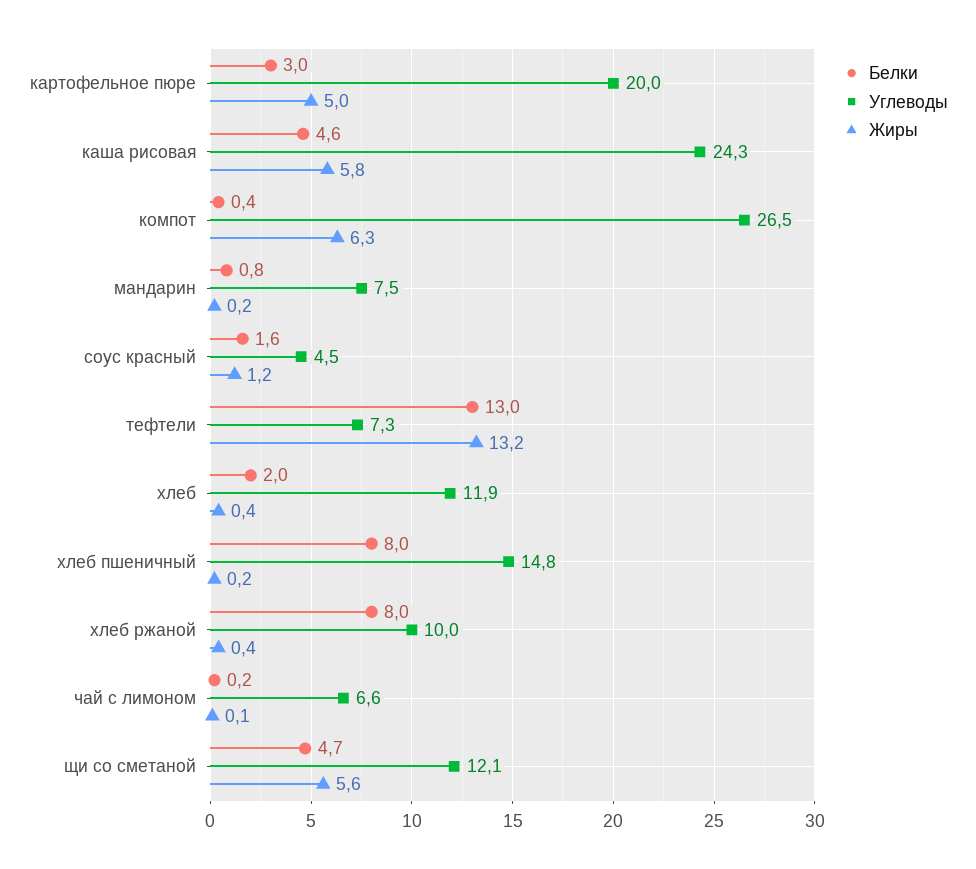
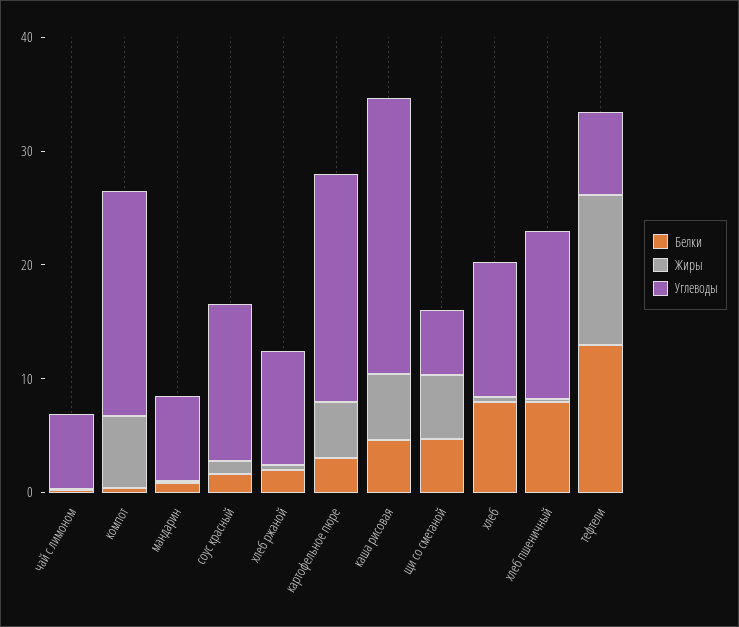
Углеводы, компот: 26.5 -> 20
Углеводы, соус красный: 4.5 -> 14
Белки, хлеб: 2 -> 8
Белки, хлеб ржаной: 8 -> 2
Углеводы, щи со сметаной: 12.1 -> 6

